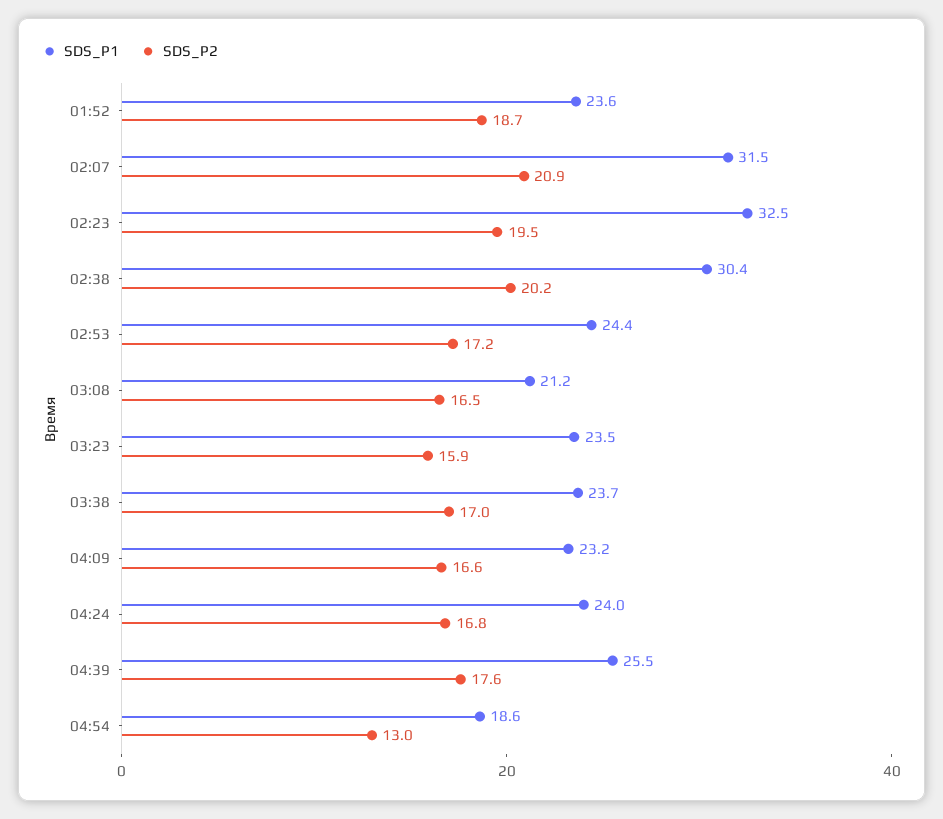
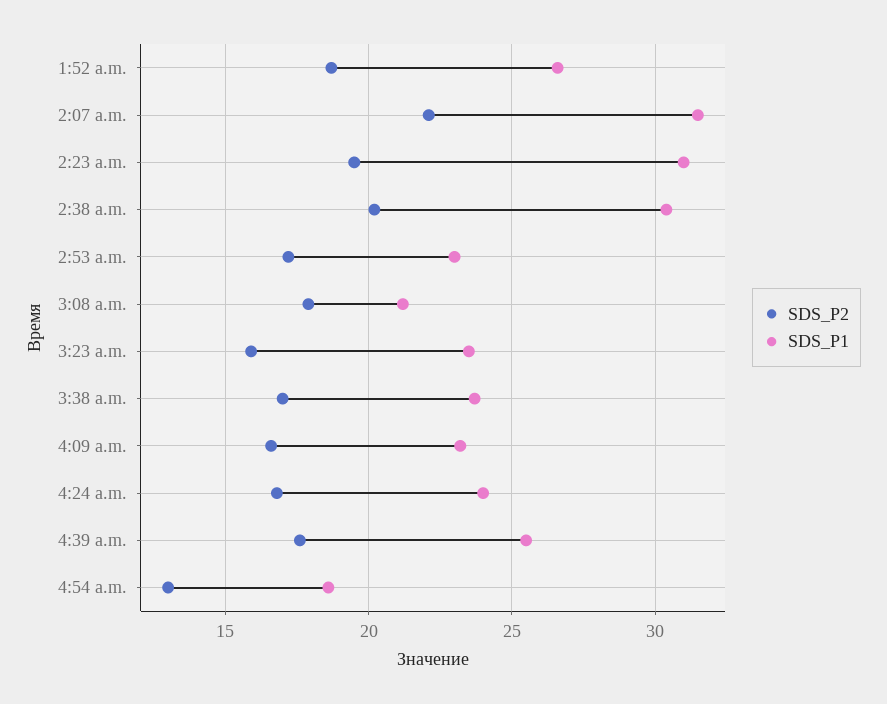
SDS_P1, 01:52: 23.6 -> 26.5
SDS_P2, 02:07: 20.9 -> 22
SDS_P1, 02:23: 32.5 -> 31
SDS_P1, 02:53: 24.4 -> 23
SDS_P2, 03:08: 16.5 -> 18

